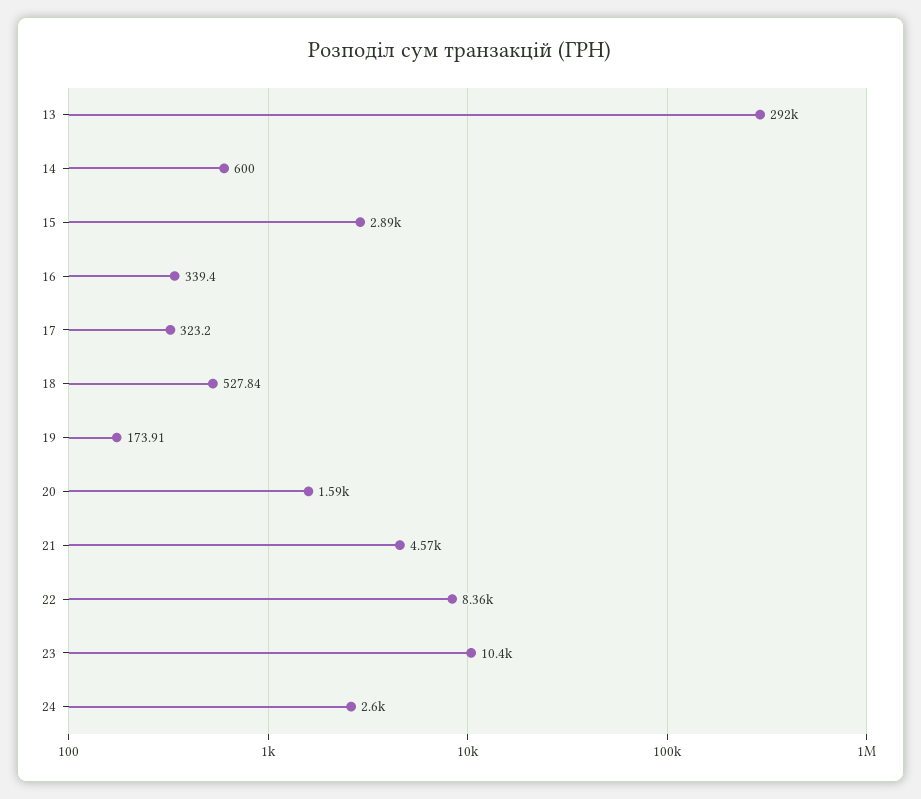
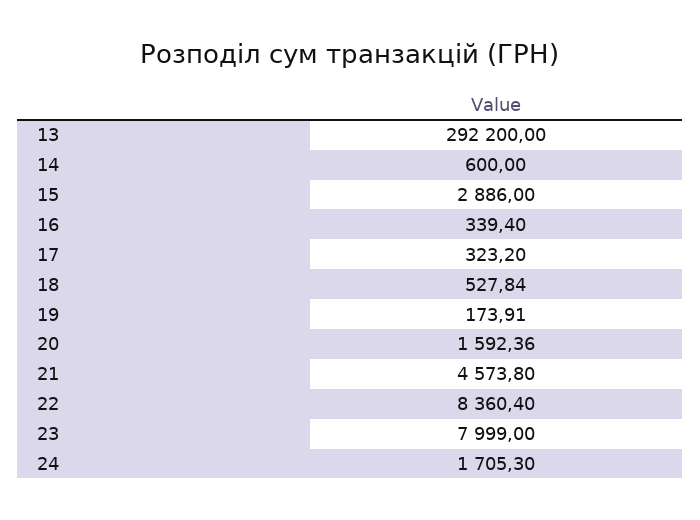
23: 10400 -> 7999
24: 2600 -> 1705.3

